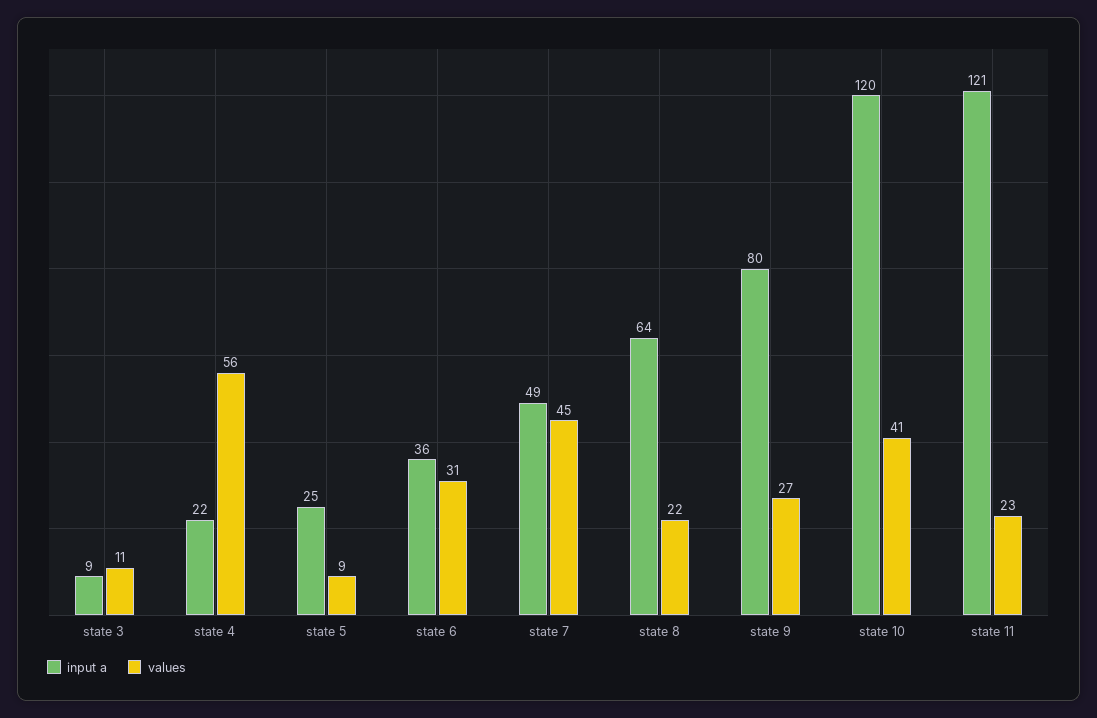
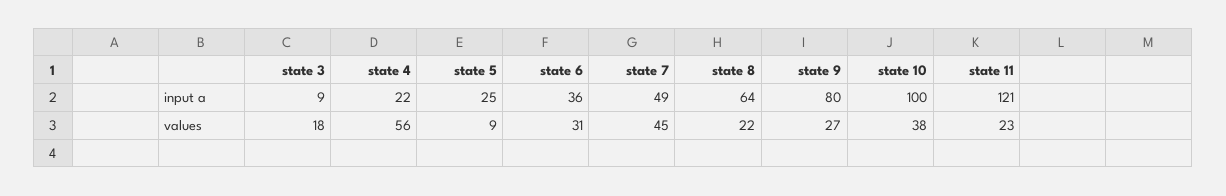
values, state 3: 11 -> 18
input a, state 10: 120 -> 100
values, state 10: 41 -> 38

